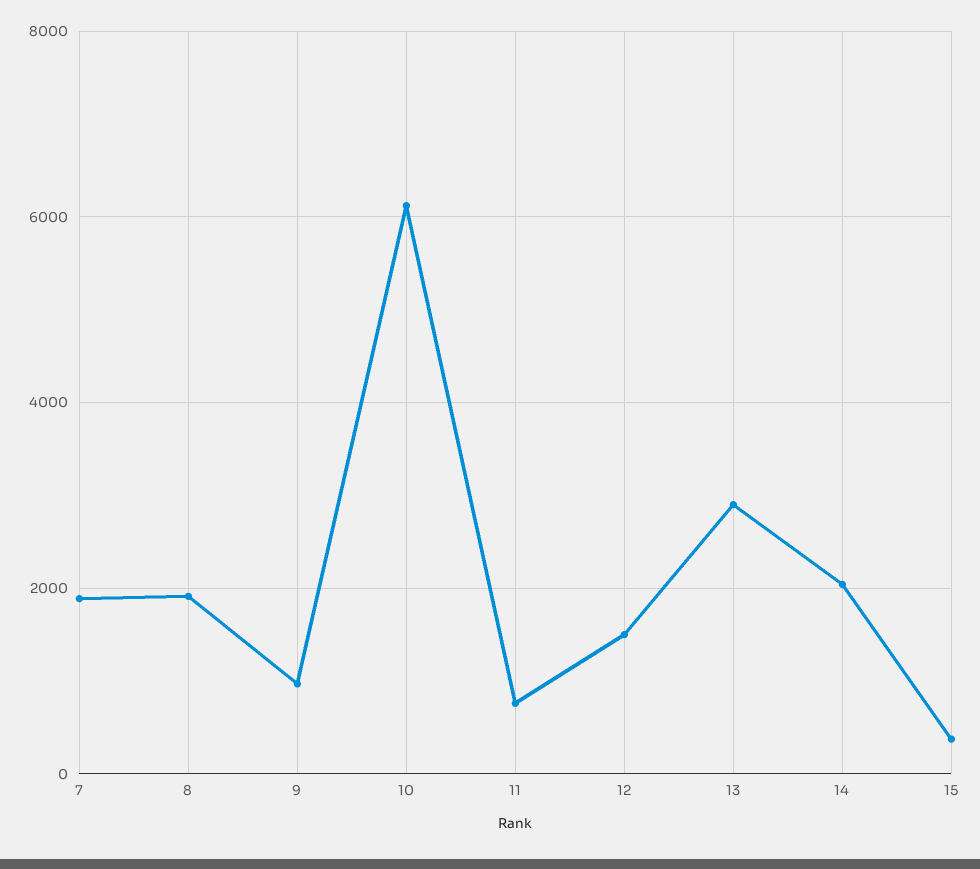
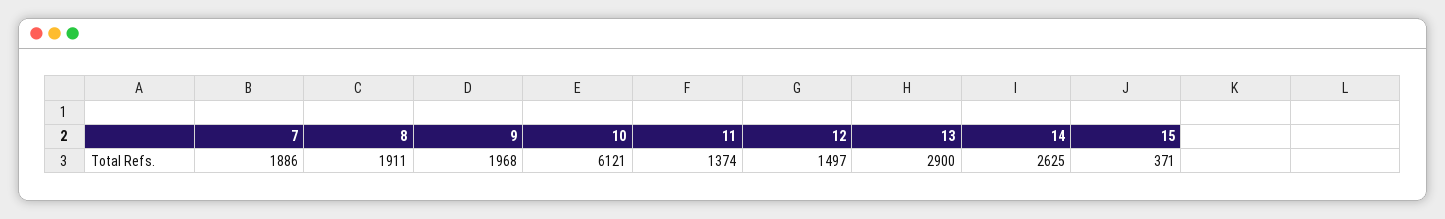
9: 1000 -> 1968
11: 800 -> 1374
14: 2000 -> 2625

